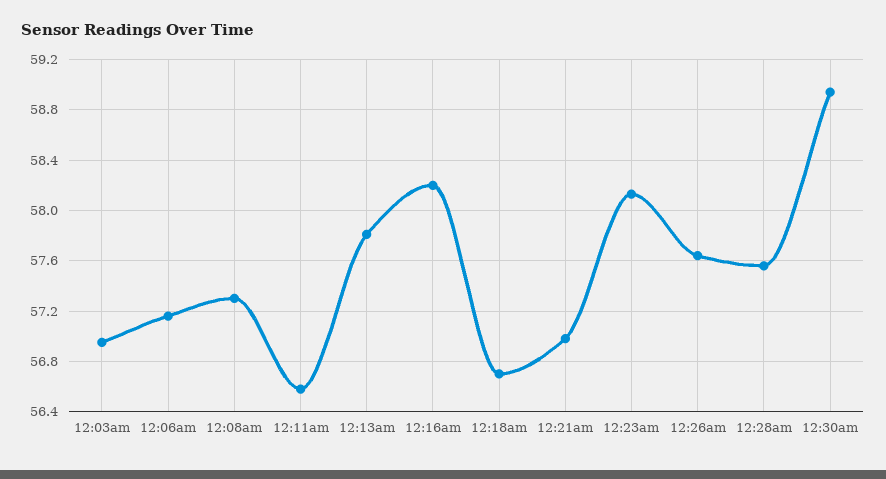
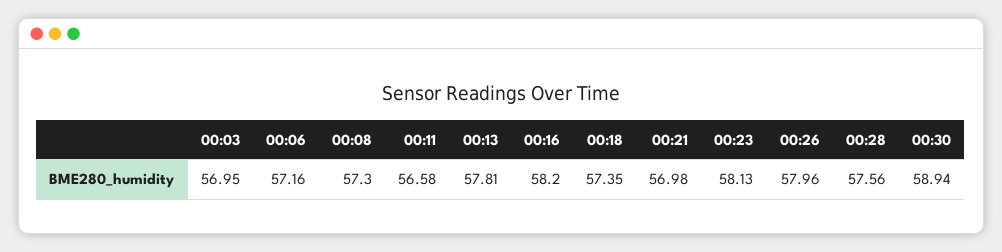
12:18am: 56.7 -> 57.35
12:26am: 57.65 -> 57.96

